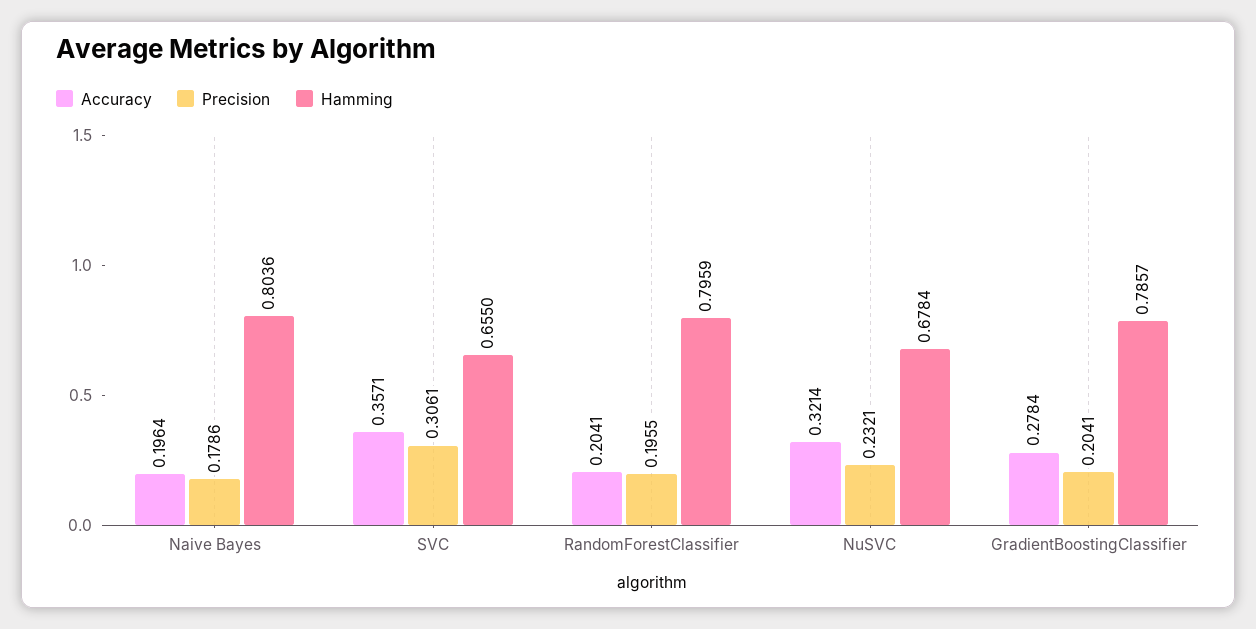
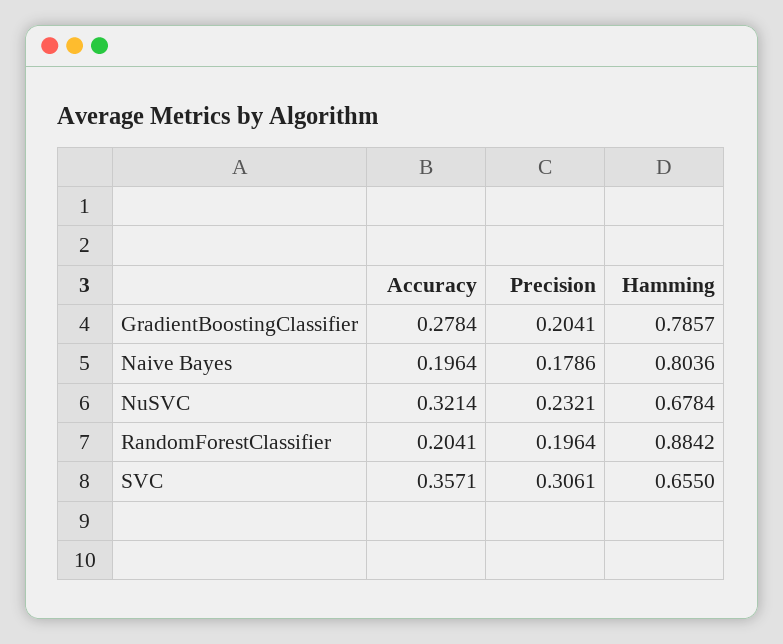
Precision, RandomForestClassifier: 0.1955 -> 0.1964
Hamming, RandomForestClassifier: 0.7959 -> 0.8842

